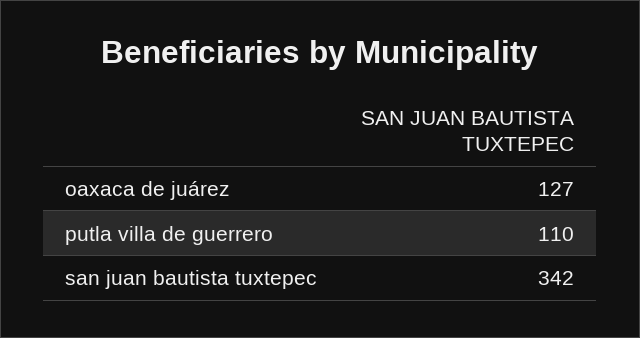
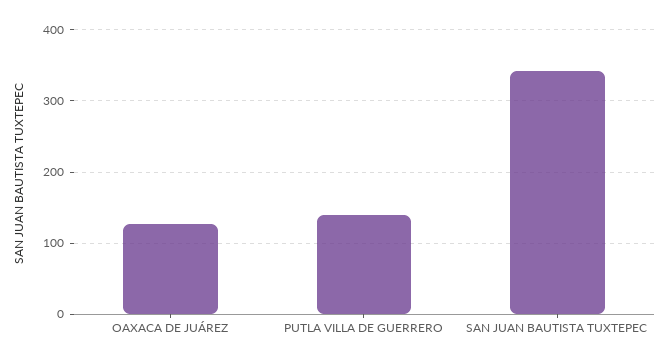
putla villa de guerrero: 110 -> 140

